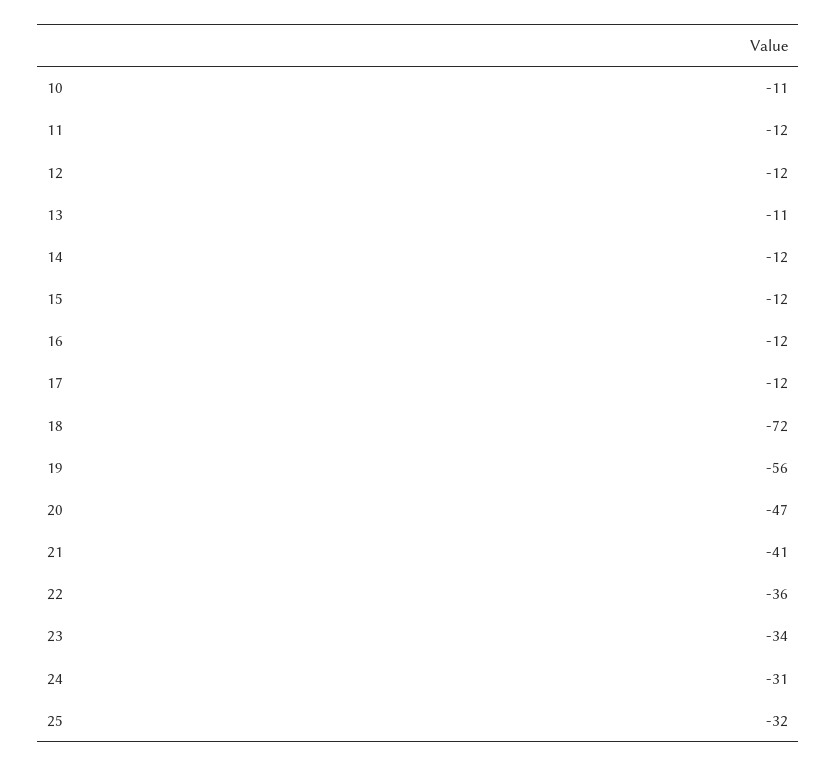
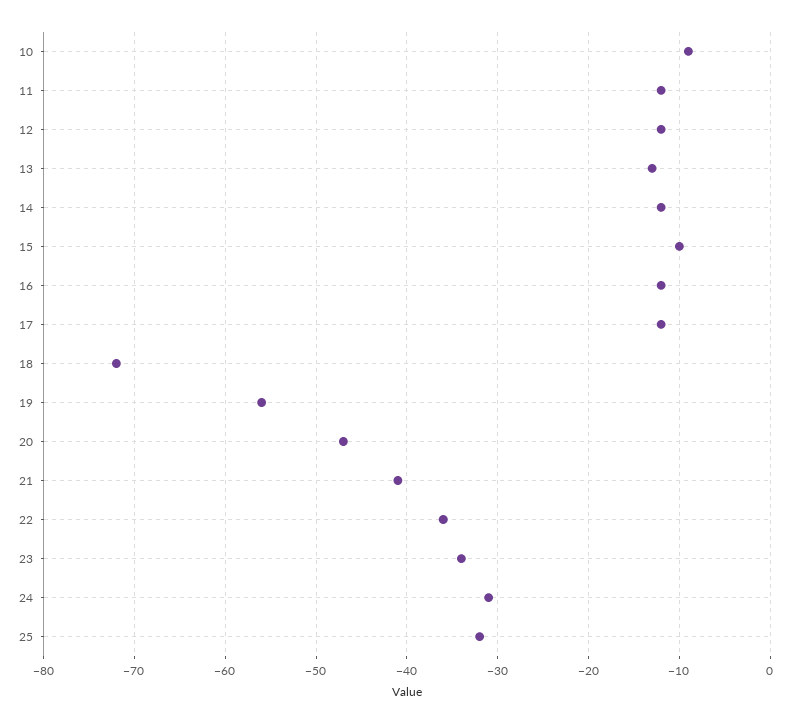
10: -11 -> -9
13: -11 -> -13
15: -12 -> -10

